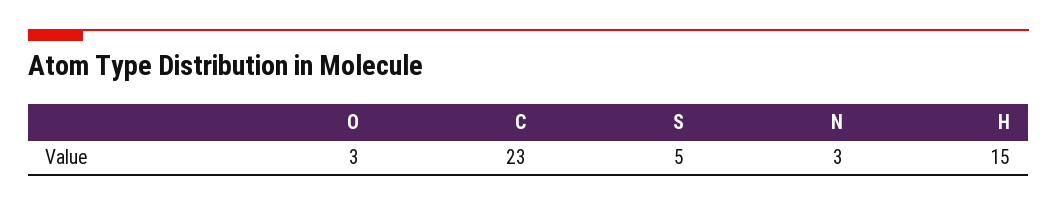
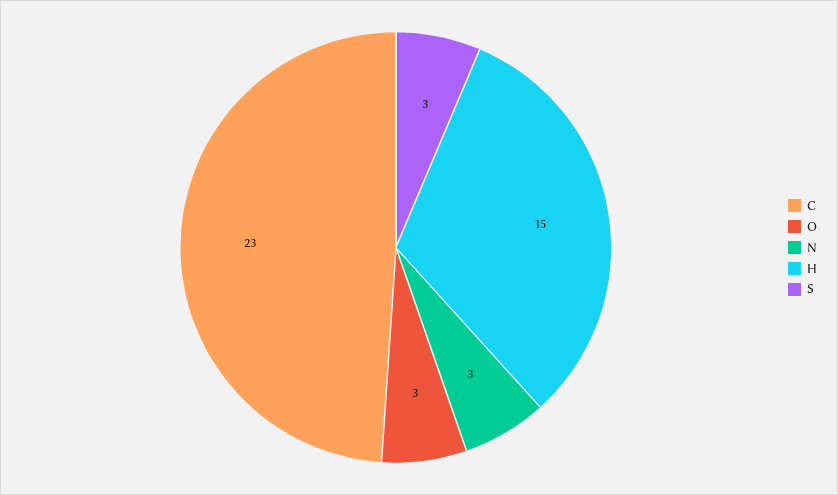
S: 5 -> 3

